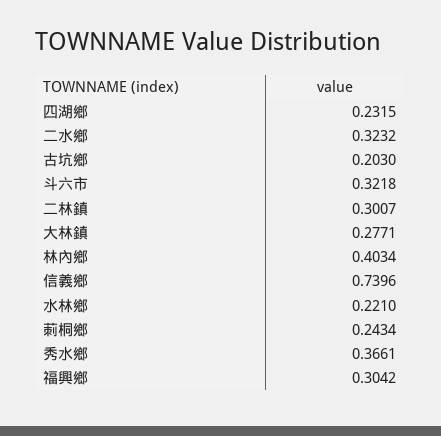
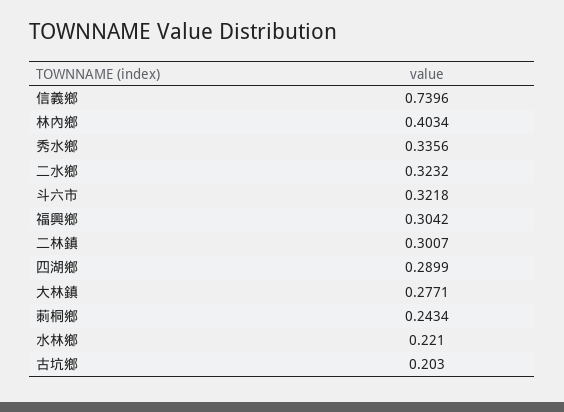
四湖鄉: 0.2315 -> 0.2899
秀水鄉: 0.3661 -> 0.3356

